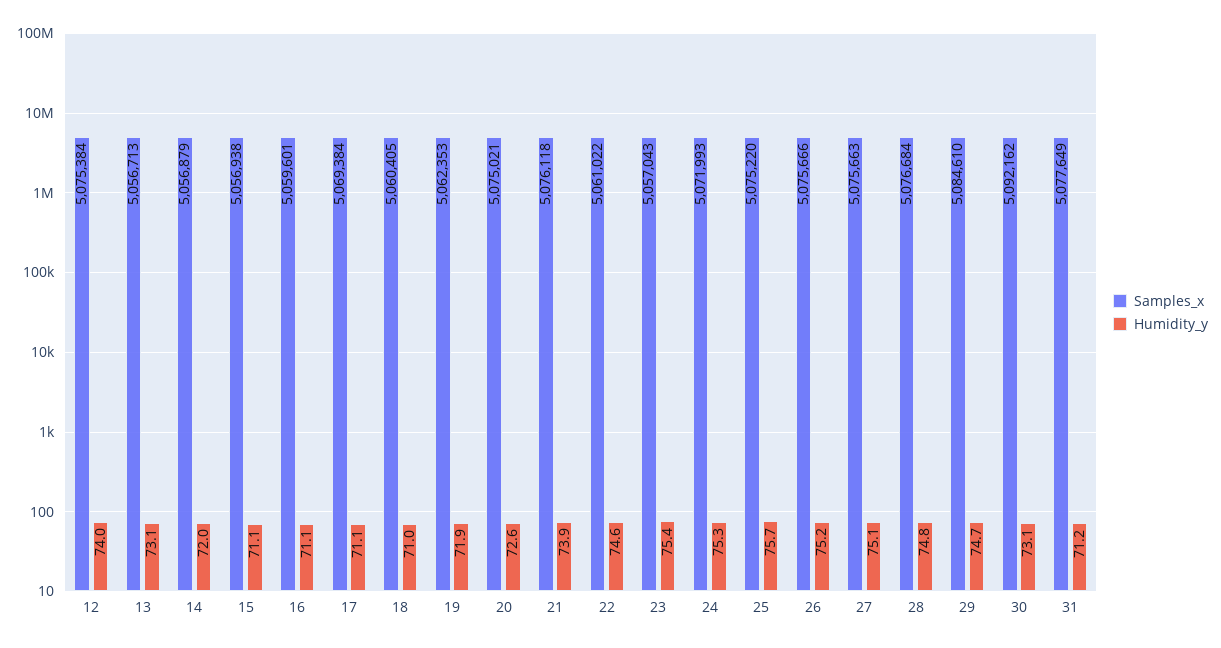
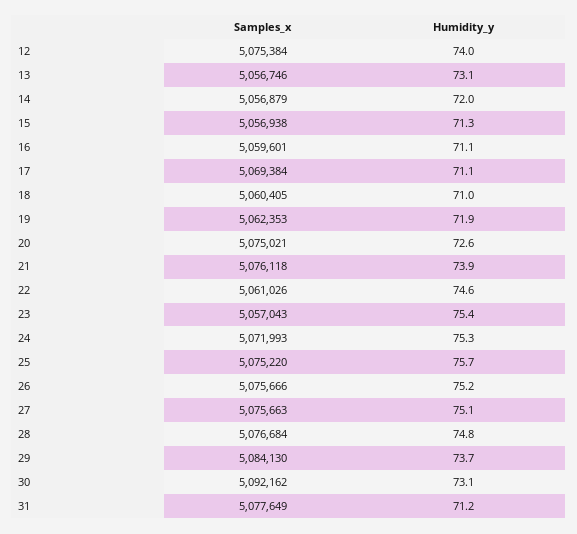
Samples_x, 13: 5056713 -> 5056746
Humidity_y, 15: 71.1 -> 71.3
Samples_x, 22: 5061022 -> 5061026
Samples_x, 29: 5084610 -> 5084130
Humidity_y, 29: 74.7 -> 73.7

